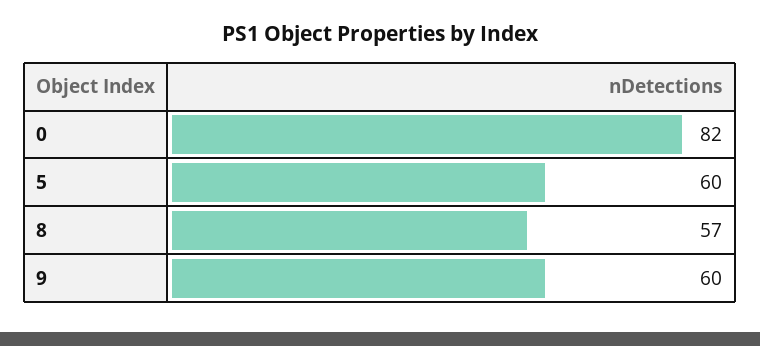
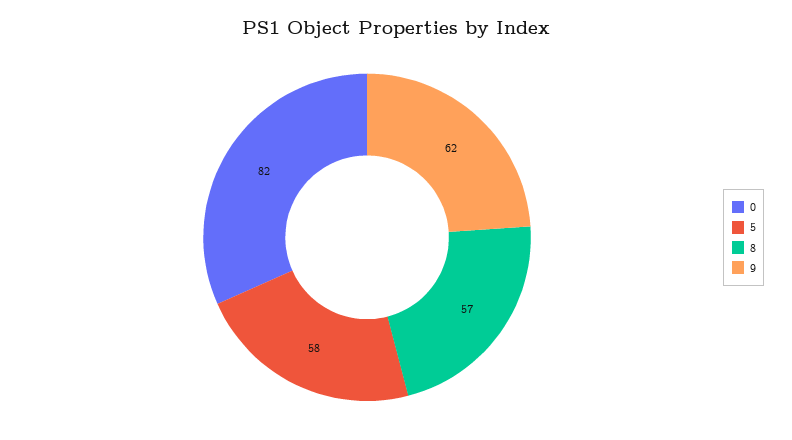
5: 60 -> 58
9: 60 -> 62

